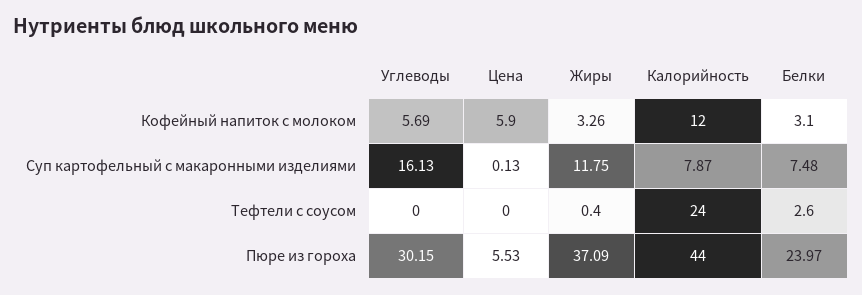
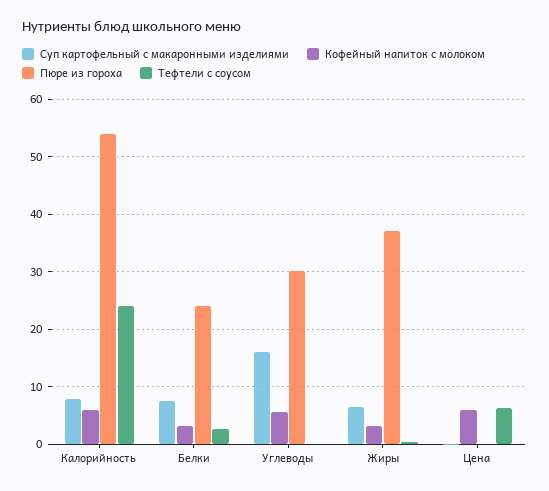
Кофейный напиток с молоком, Калорийность: 12 -> 6
Суп картофельный с макаронными изделиями, Жиры: 11.75 -> 6
Тефтели с соусом, Цена: 0 -> 6
Пюре из гороха, Цена: 5.53 -> 0
Пюре из гороха, Калорийность: 44 -> 54

